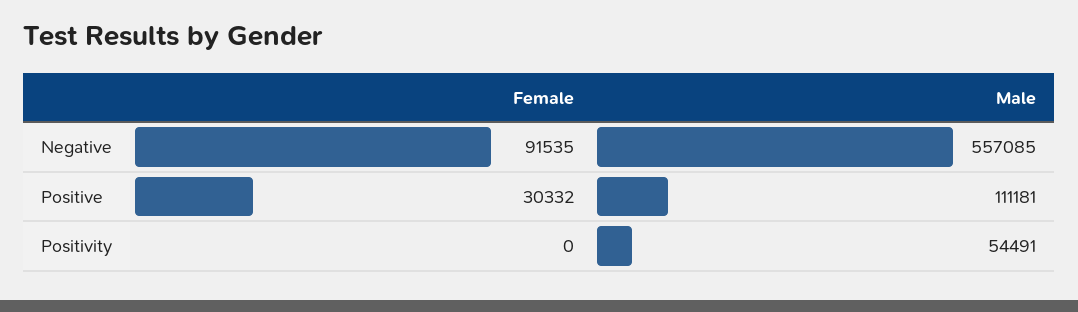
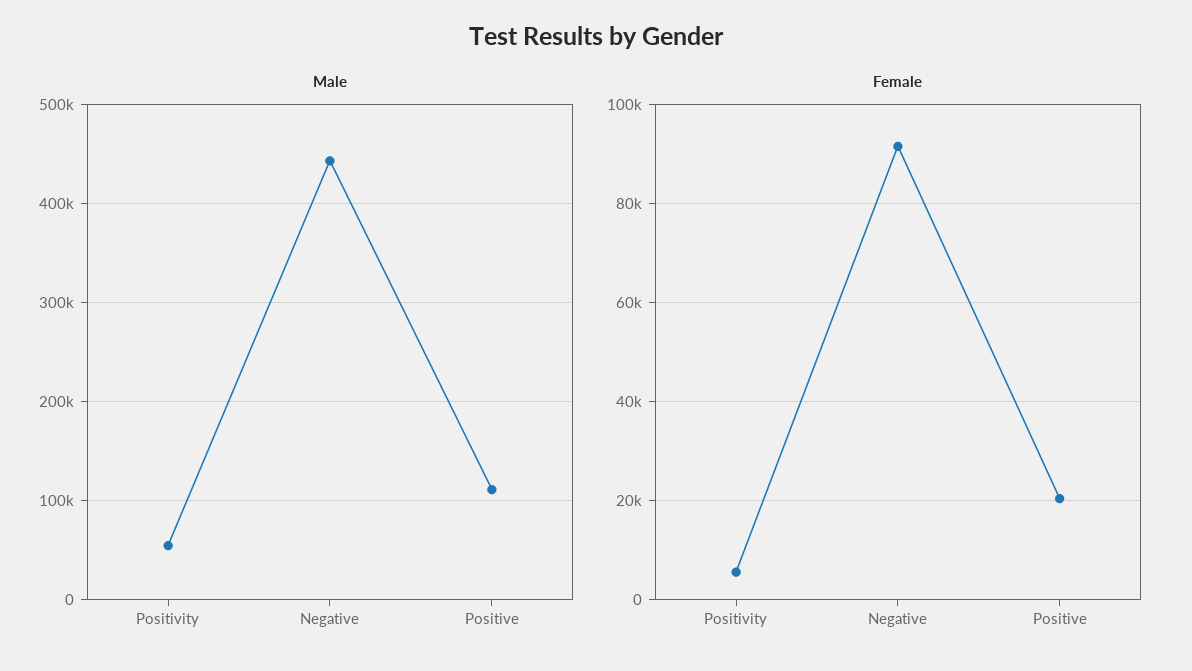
Male, Negative: 557085 -> 440000
Female, Positive: 30332 -> 20000
Female, Positivity: 0 -> 6000

